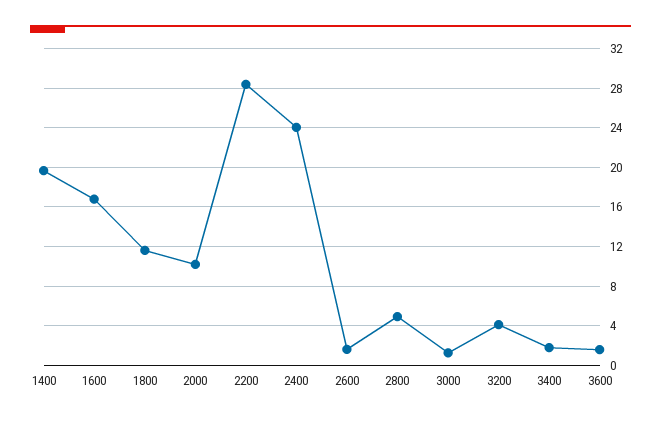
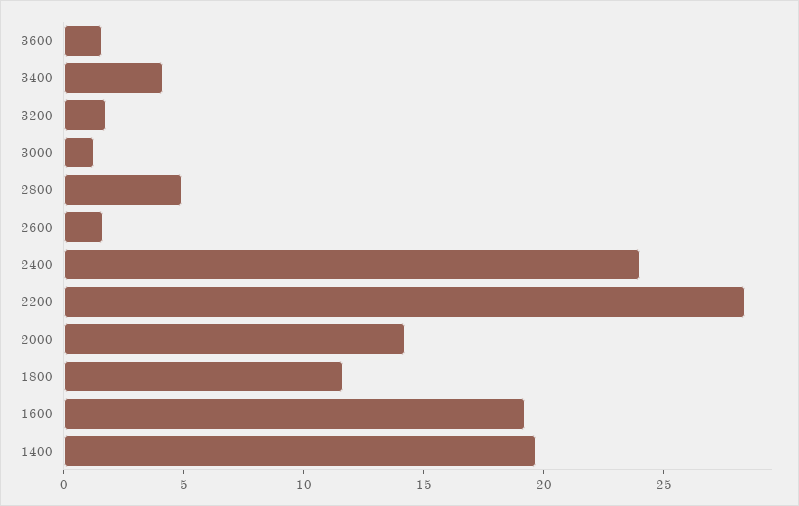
1600: 17 -> 19
2000: 10 -> 14
3200: 4 -> 2
3400: 2 -> 4

